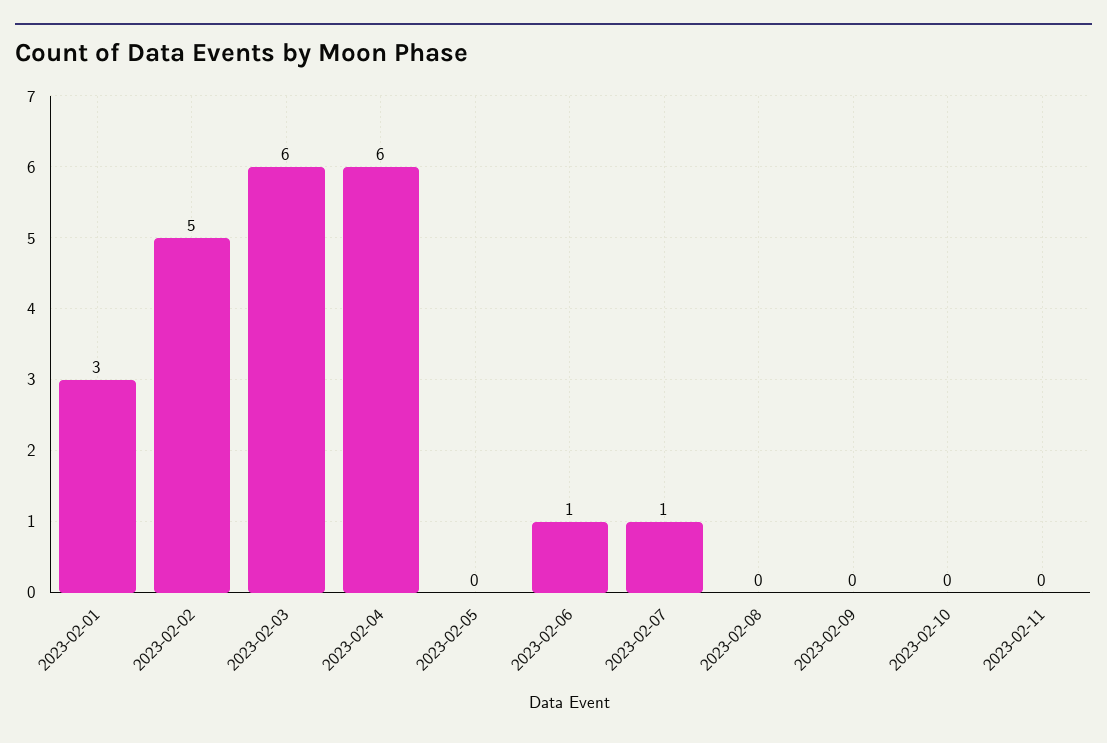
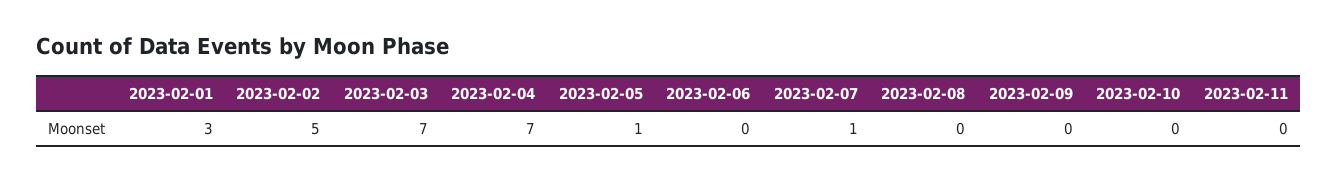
2023-02-03: 6 -> 7
2023-02-04: 6 -> 7
2023-02-05: 0 -> 1
2023-02-06: 1 -> 0

